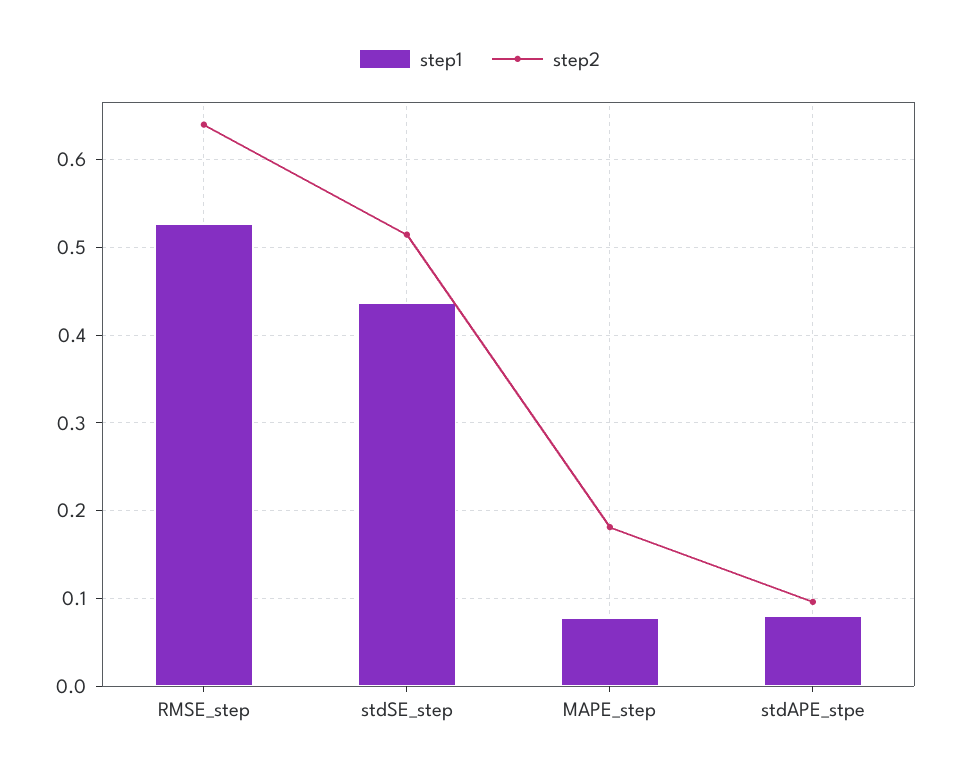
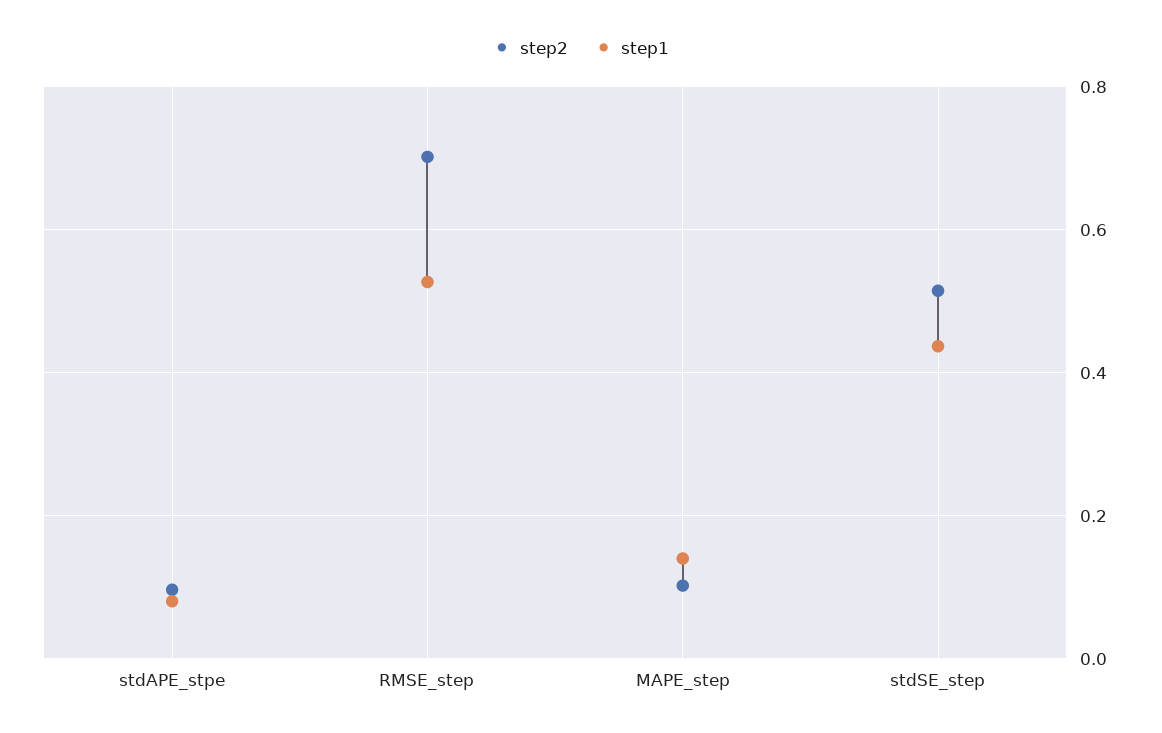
step2, RMSE_step: 0.64 -> 0.7
step1, MAPE_step: 0.08 -> 0.14
step2, MAPE_step: 0.18 -> 0.1

